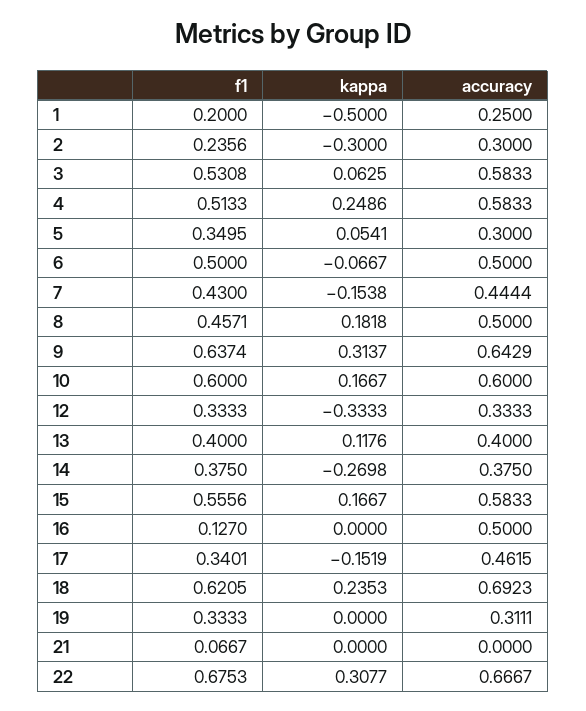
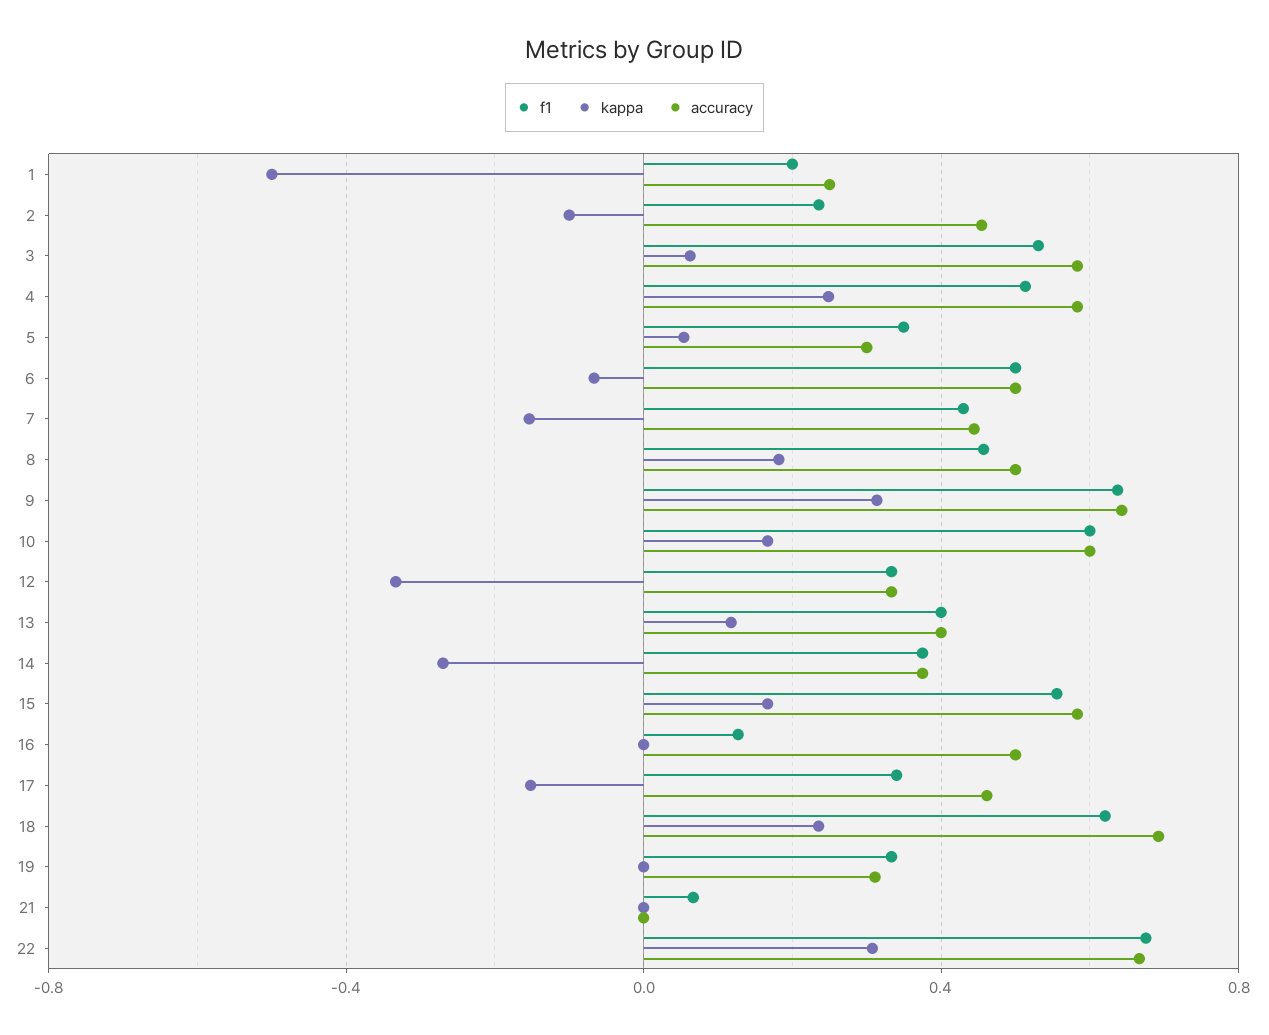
kappa, 2: -0.3 -> -0.1
accuracy, 2: 0.3 -> 0.45

